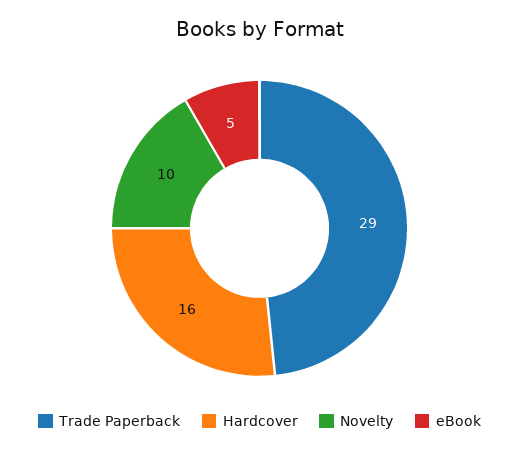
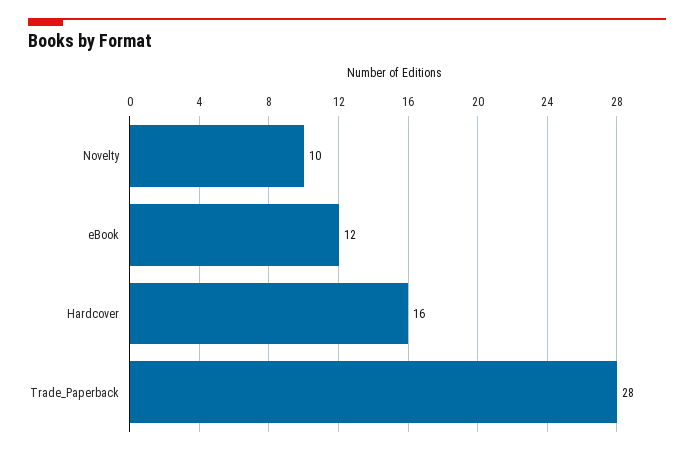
Trade Paperback: 29 -> 28
eBook: 5 -> 12

